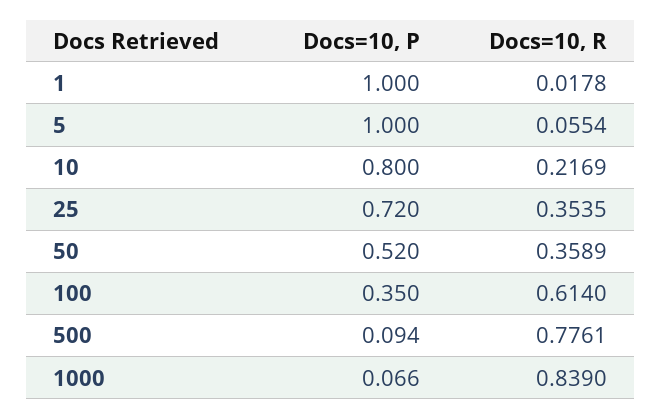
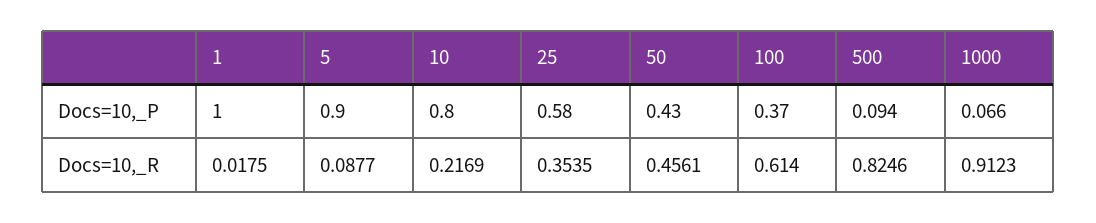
Docs=10, R, 1: 0.0178 -> 0.0175
Docs=10, P, 5: 1 -> 0.9
Docs=10, R, 5: 0.0554 -> 0.0877
Docs=10, P, 25: 0.72 -> 0.58
Docs=10, P, 50: 0.52 -> 0.43
Docs=10, R, 50: 0.3589 -> 0.4561
Docs=10, P, 100: 0.35 -> 0.37
Docs=10, R, 500: 0.7761 -> 0.8246
Docs=10, R, 1000: 0.839 -> 0.9123

